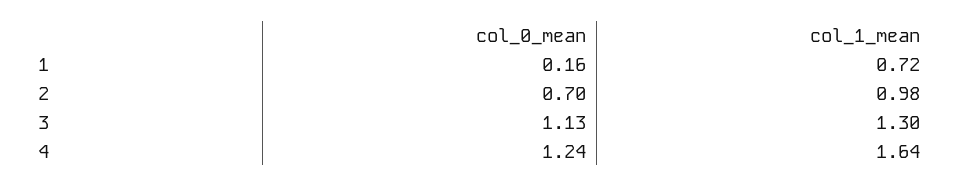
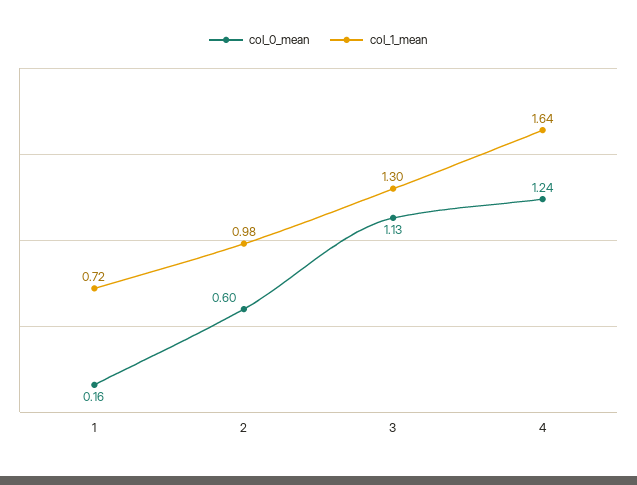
col_0_mean, 2: 0.7 -> 0.6

